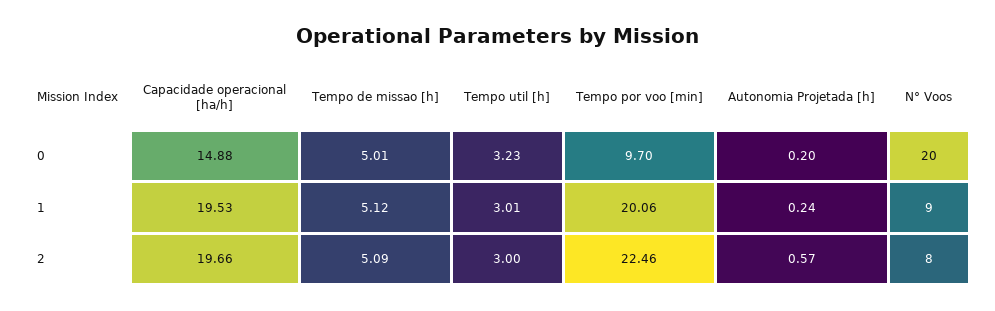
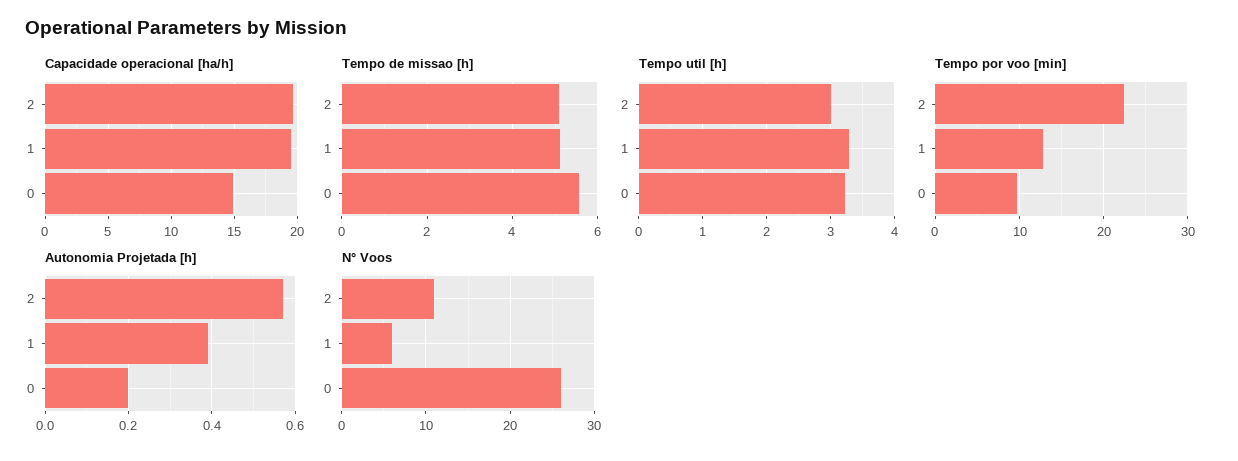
Tempo de missao [h], 0: 5.01 -> 5.6
N° Voos, 0: 20 -> 26
Tempo util [h], 1: 3.01 -> 3.3
Tempo por voo [min], 1: 20.06 -> 13
Autonomia Projetada [h], 1: 0.24 -> 0.4
N° Voos, 1: 9 -> 6
N° Voos, 2: 8 -> 11

